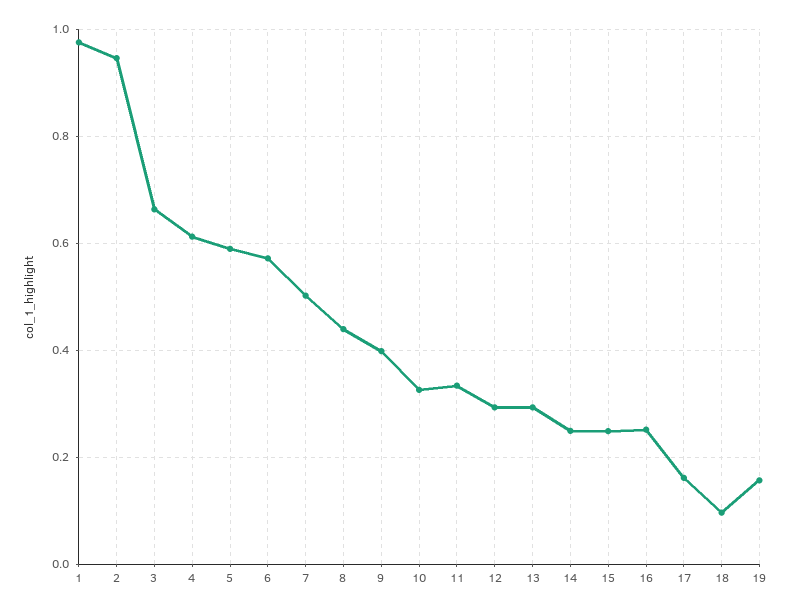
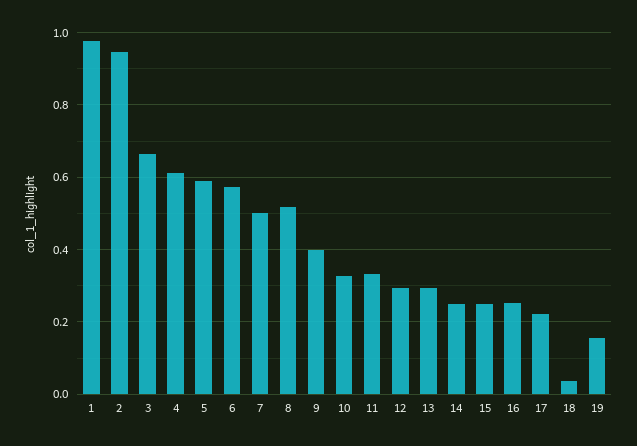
8: 0.44 -> 0.52
17: 0.16 -> 0.22
18: 0.1 -> 0.04

